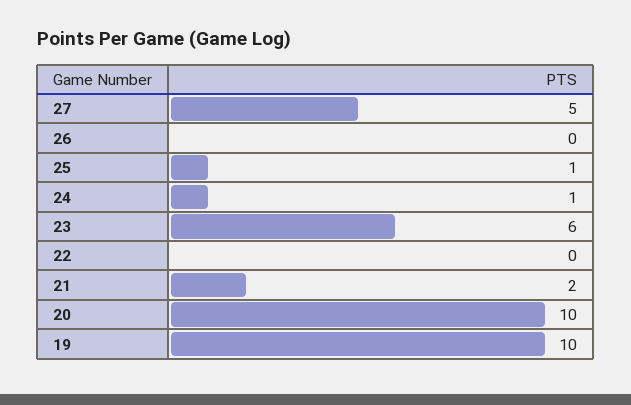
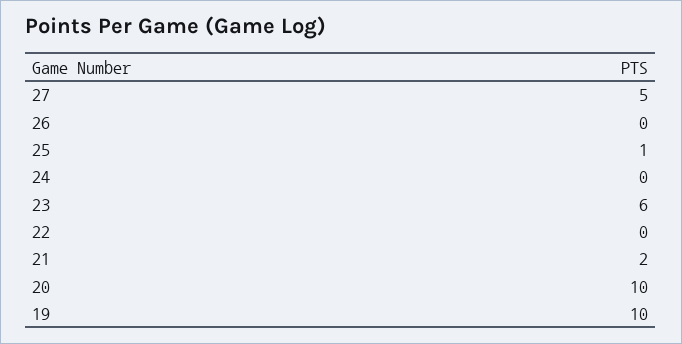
24: 1 -> 0

